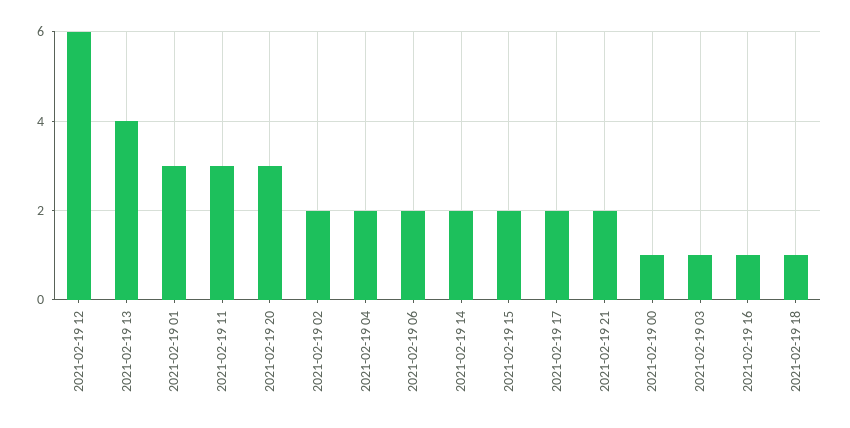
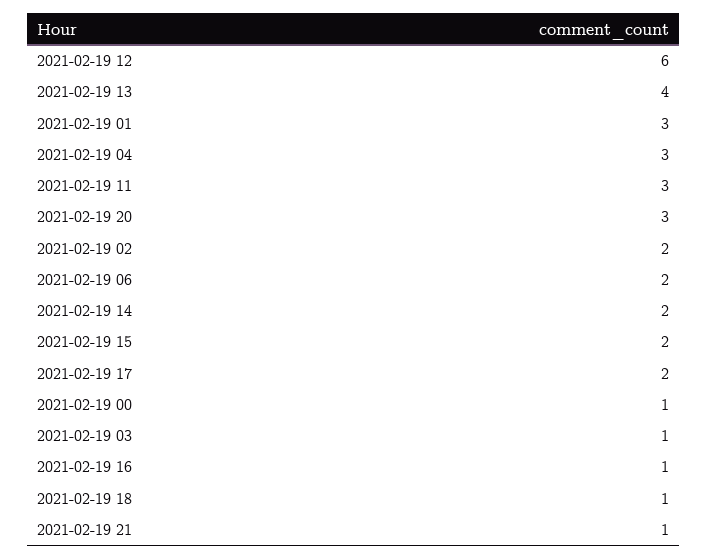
2021-02-19 04: 2 -> 3
2021-02-19 21: 2 -> 1

